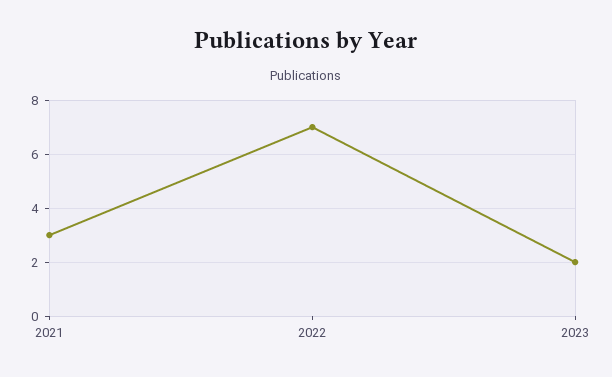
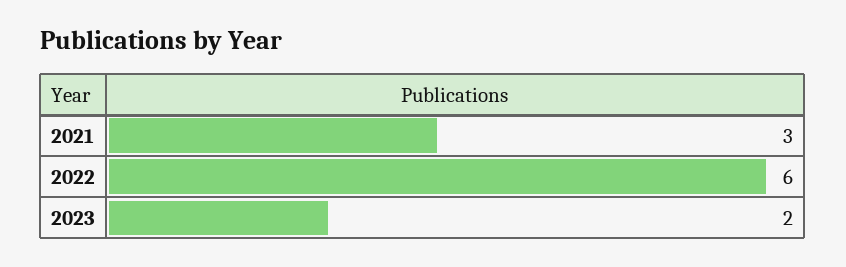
2022: 7 -> 6

